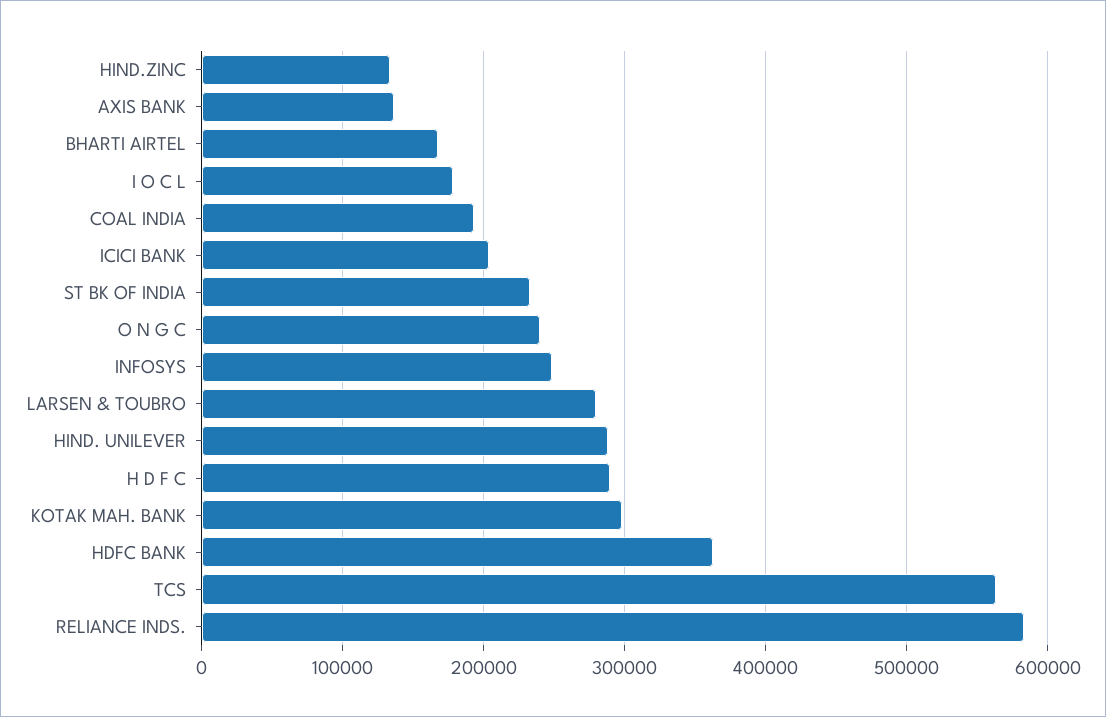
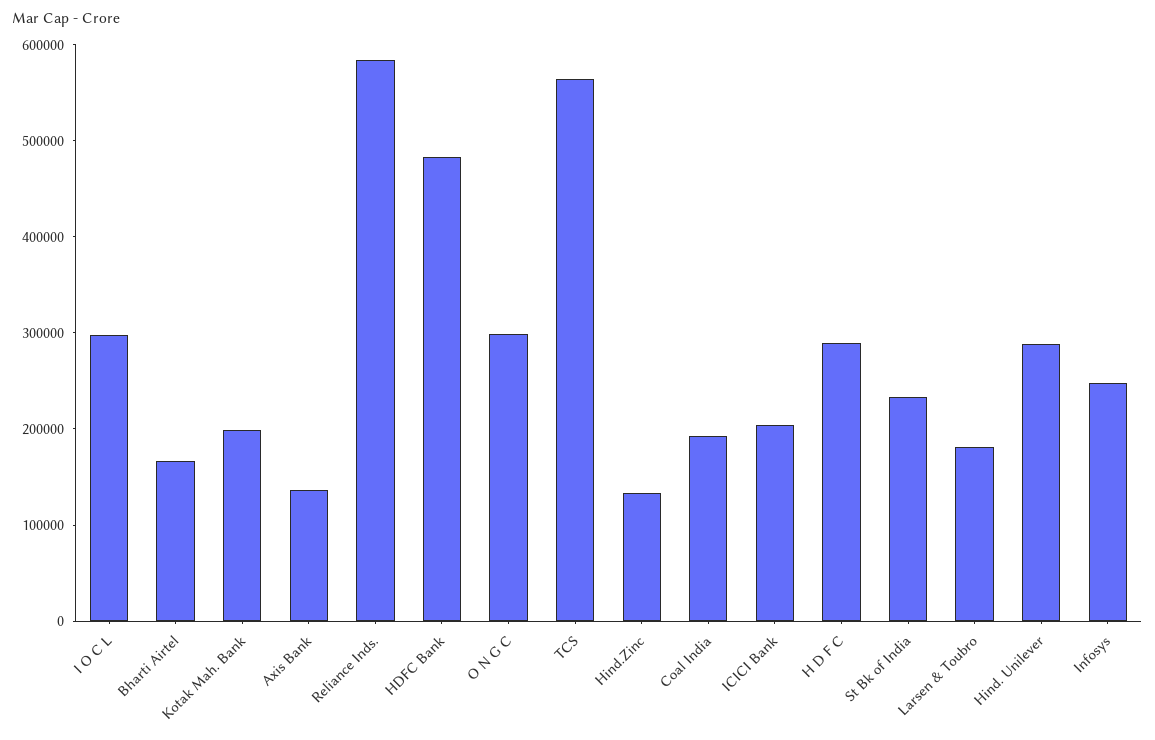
I O C L: 180000 -> 300000
O N G C: 240000 -> 300000
LARSEN & TOUBRO: 280000 -> 180000
KOTAK MAH. BANK: 300000 -> 200000
HDFC BANK: 360000 -> 480000

